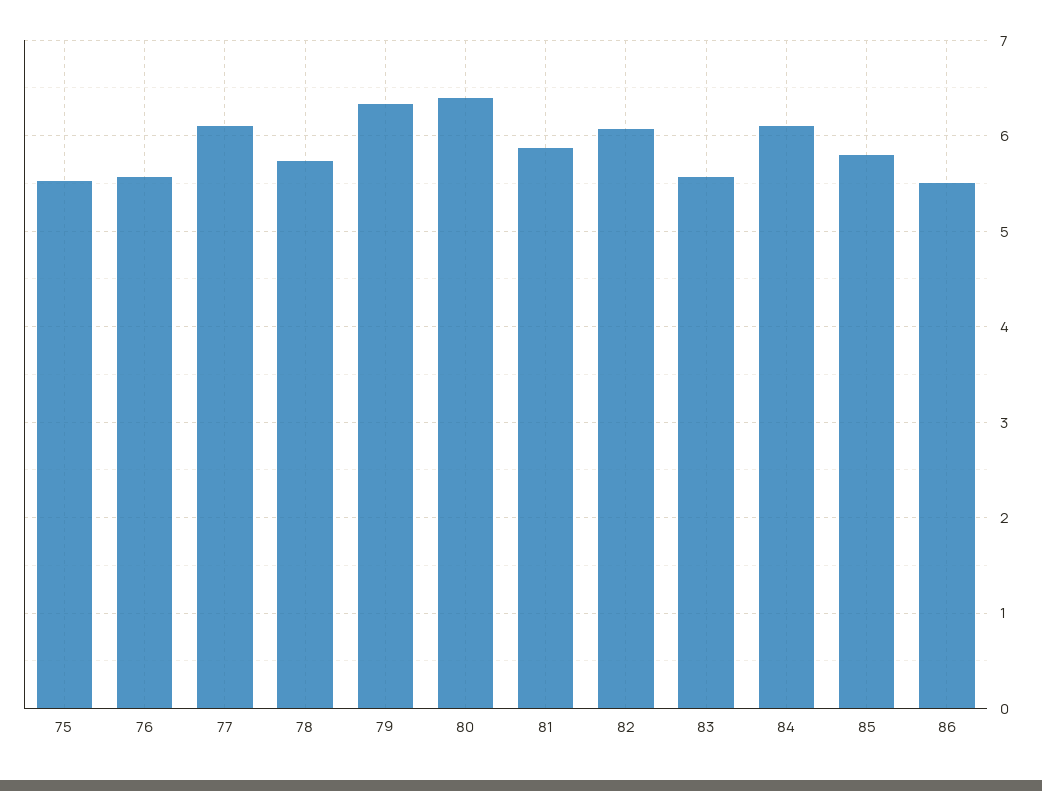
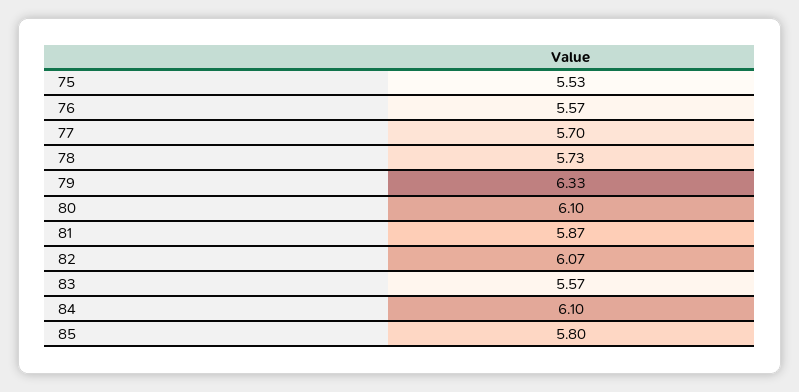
77: 6.1 -> 5.7
80: 6.4 -> 6.1
86: 5.5 -> none

